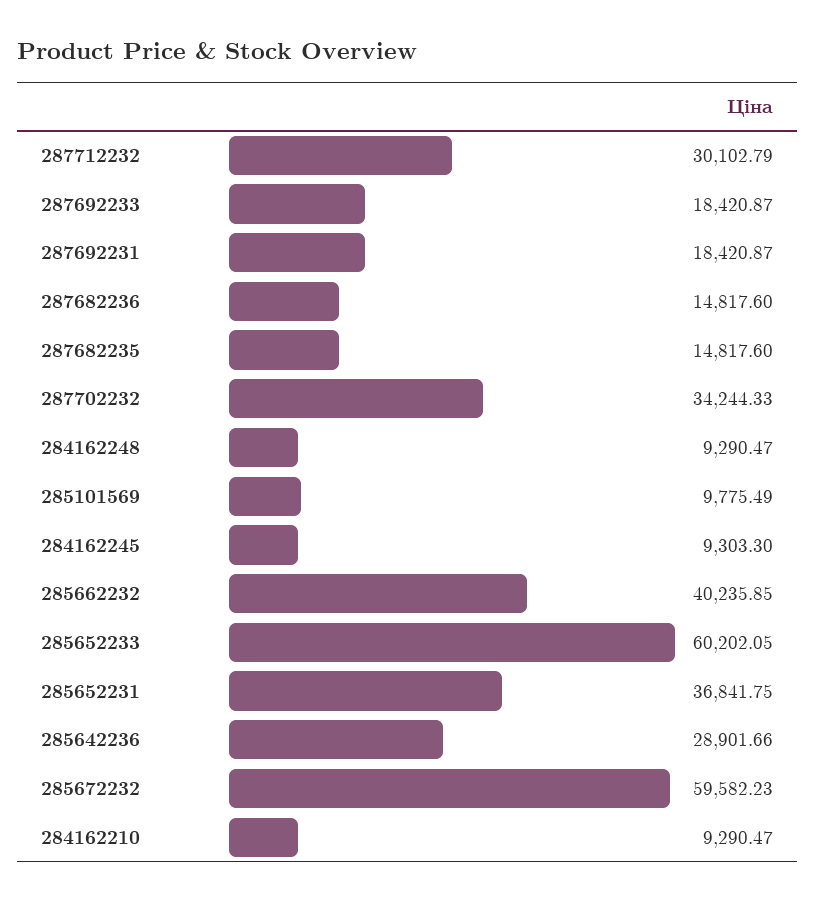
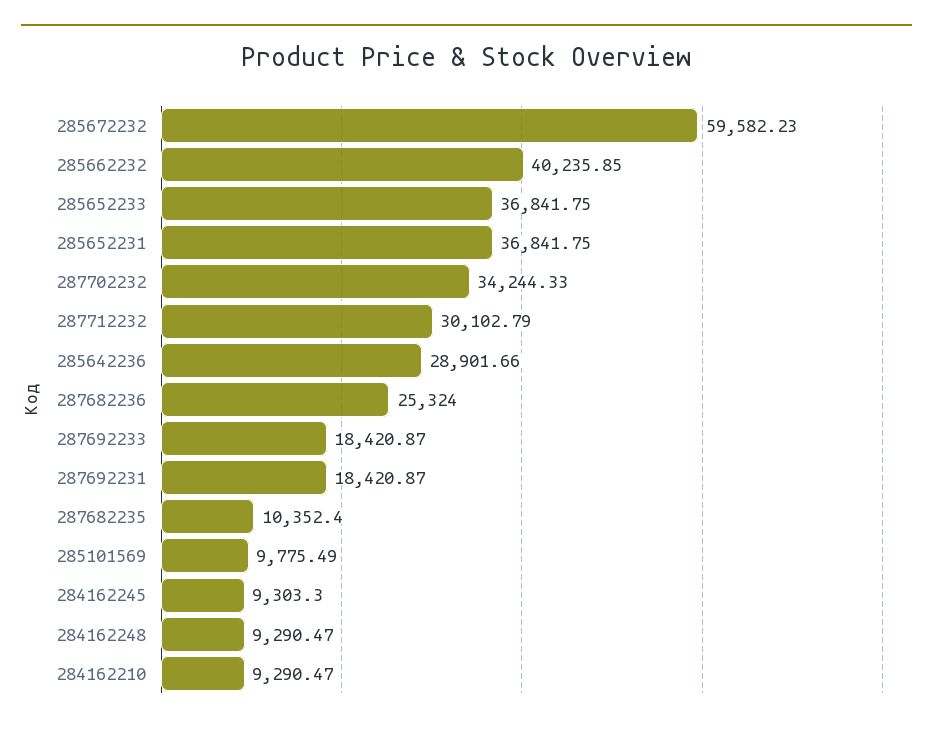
287682236: 14817.6 -> 25324
287682235: 14817.6 -> 10352.4
285652233: 60202.05 -> 36841.75

